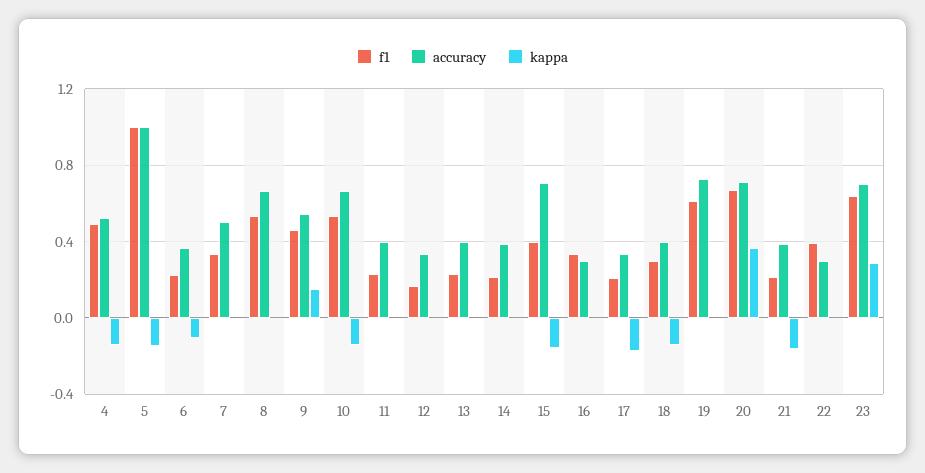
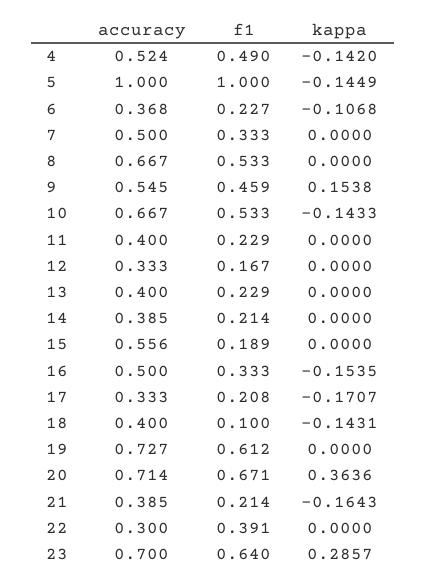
f1, 15: 0.4 -> 0.189
accuracy, 15: 0.7 -> 0.556
kappa, 15: -0.15 -> 0
accuracy, 16: 0.3 -> 0.5
kappa, 16: 0 -> -0.1535
f1, 18: 0.3 -> 0.1

